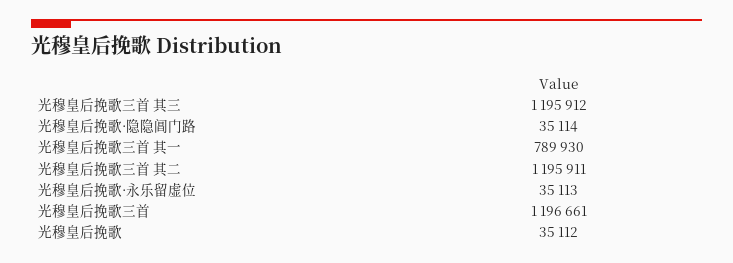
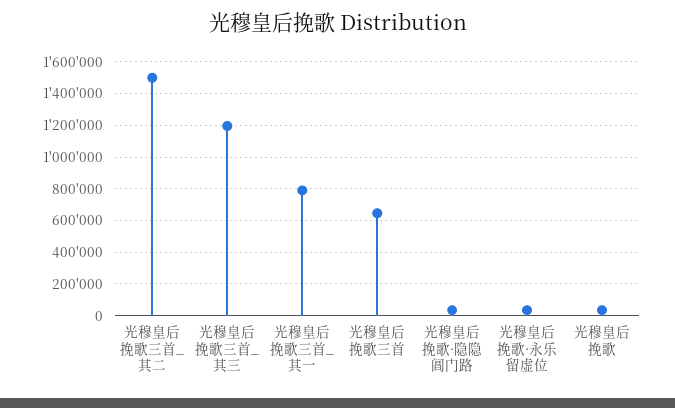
光穆皇后挽歌三首 其二: 1195911 -> 1500000
光穆皇后挽歌三首: 1196661 -> 650000

